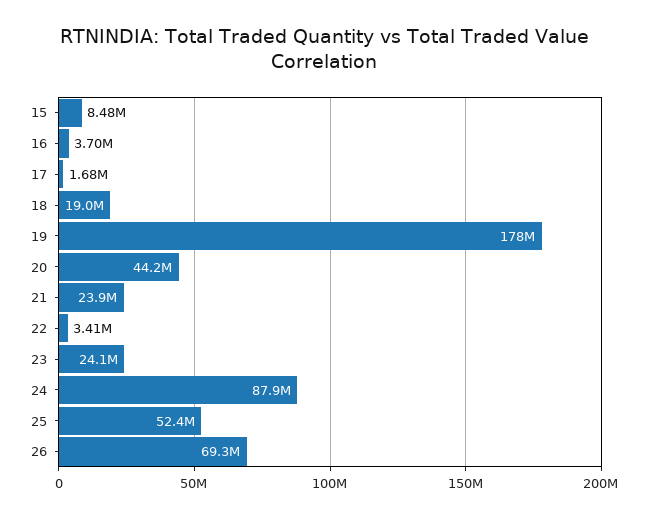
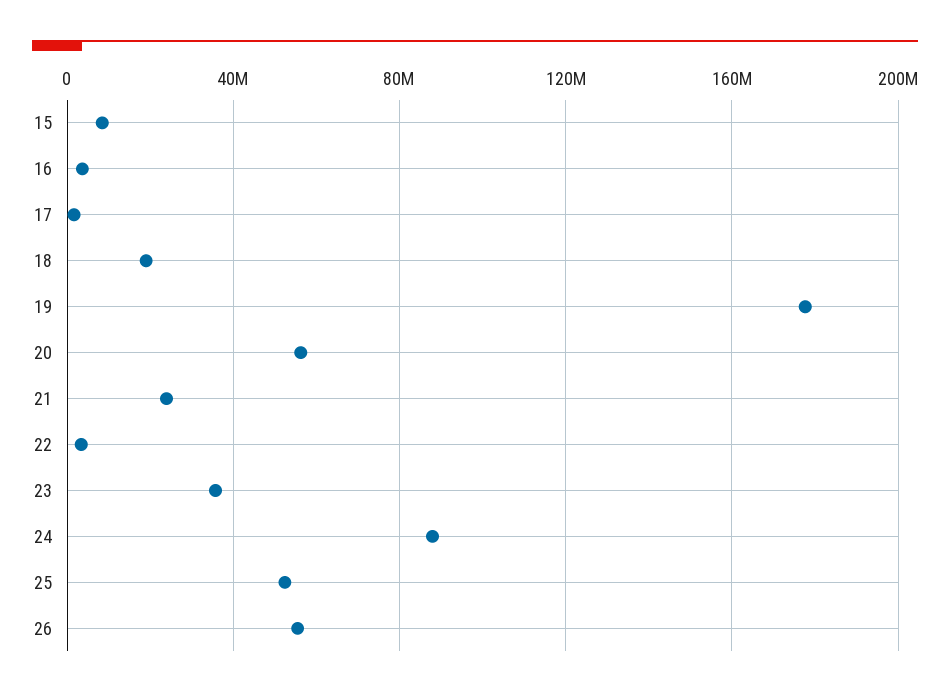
20: 44200000 -> 55000000
23: 24100000 -> 35000000
26: 69300000 -> 55000000

